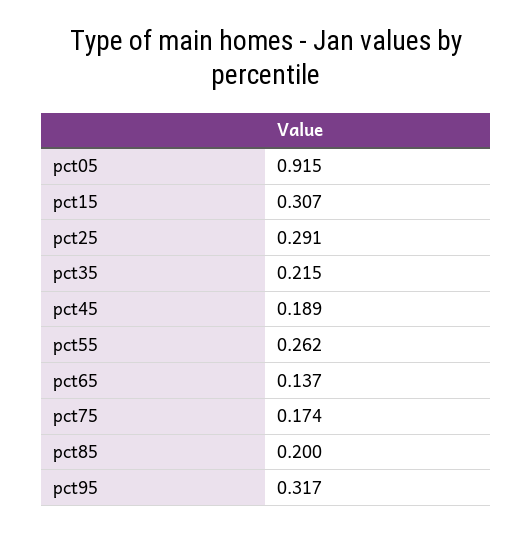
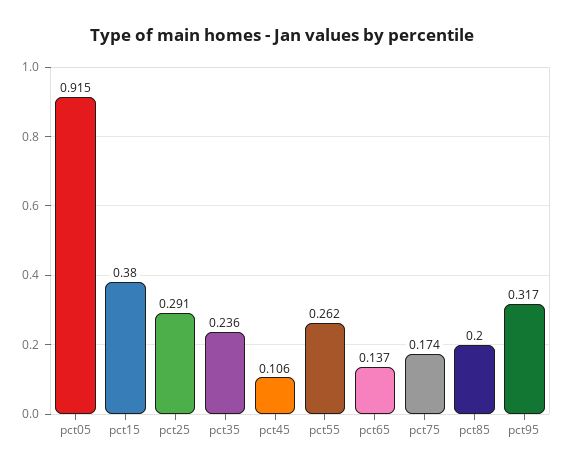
pct15: 0.307 -> 0.38
pct35: 0.215 -> 0.236
pct45: 0.189 -> 0.106

